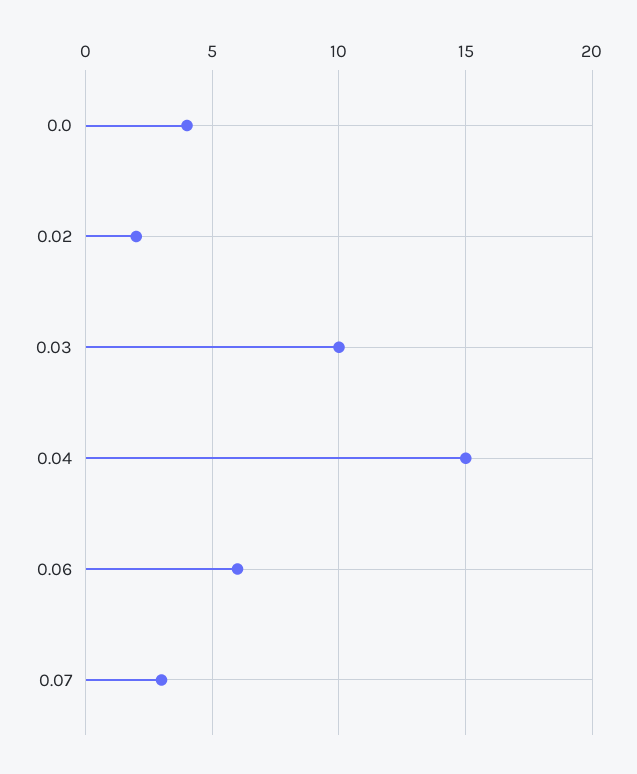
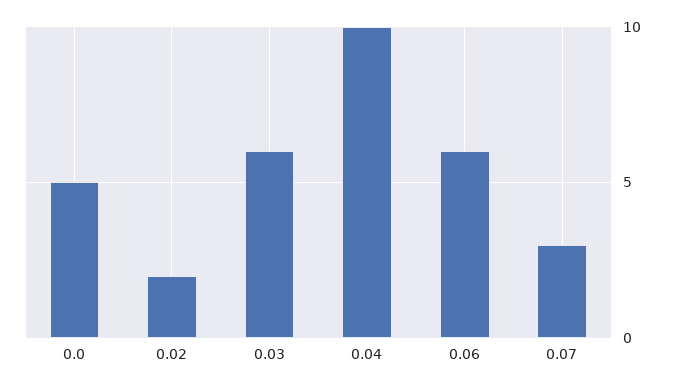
0.0: 4 -> 5
0.03: 10 -> 6
0.04: 15 -> 10

